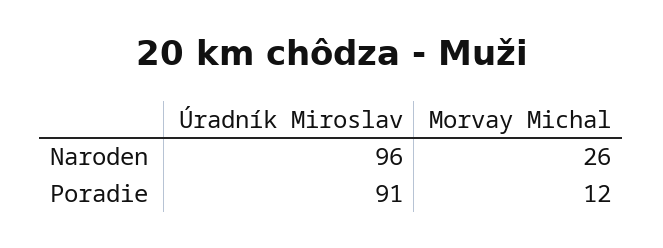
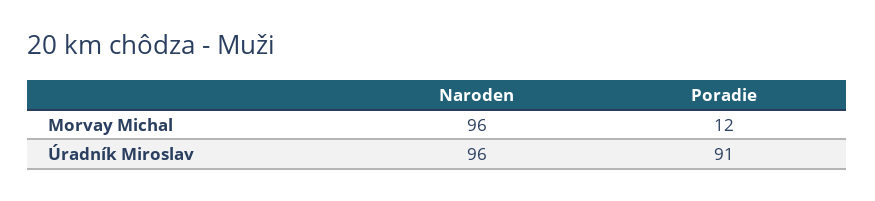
Morvay Michal, Naroden: 26 -> 96

